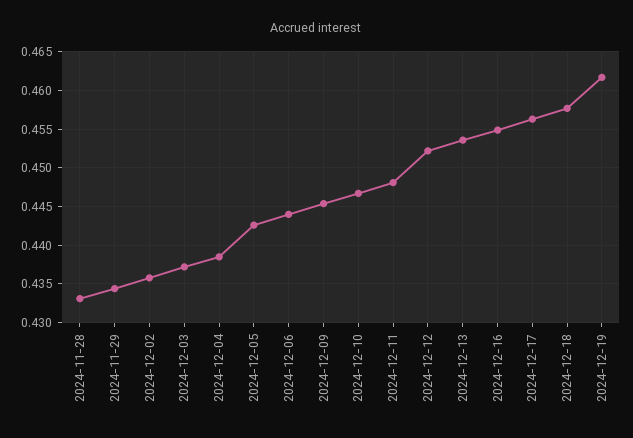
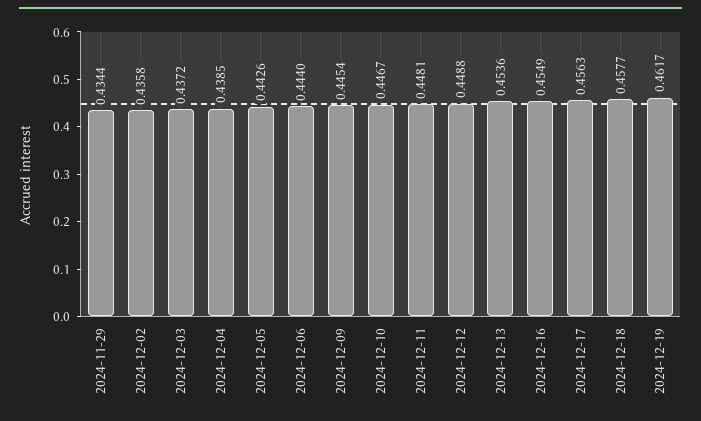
2024-11-28: 0.433 -> none
2024-12-12: 0.452 -> 0.4488

